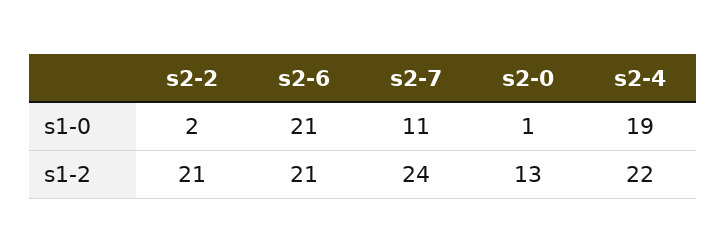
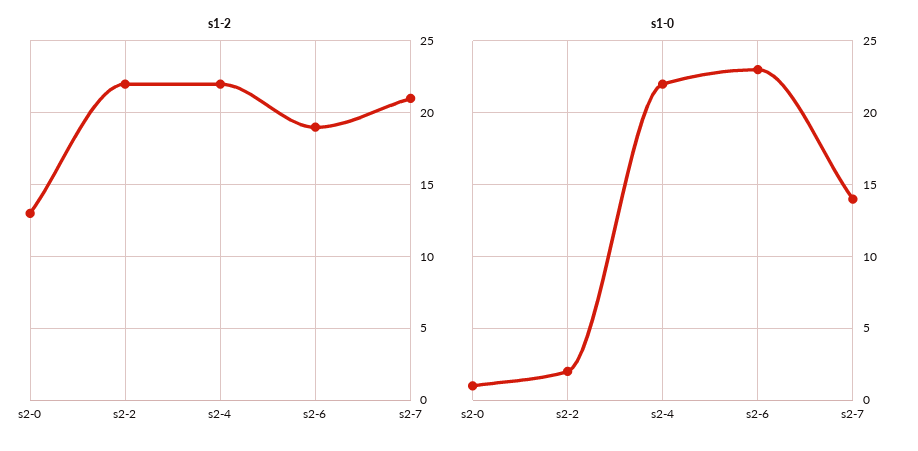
s1-0, s2-6: 21 -> 23
s1-0, s2-7: 11 -> 14
s1-0, s2-4: 19 -> 22
s1-2, s2-2: 21 -> 22
s1-2, s2-6: 21 -> 19
s1-2, s2-7: 24 -> 21

